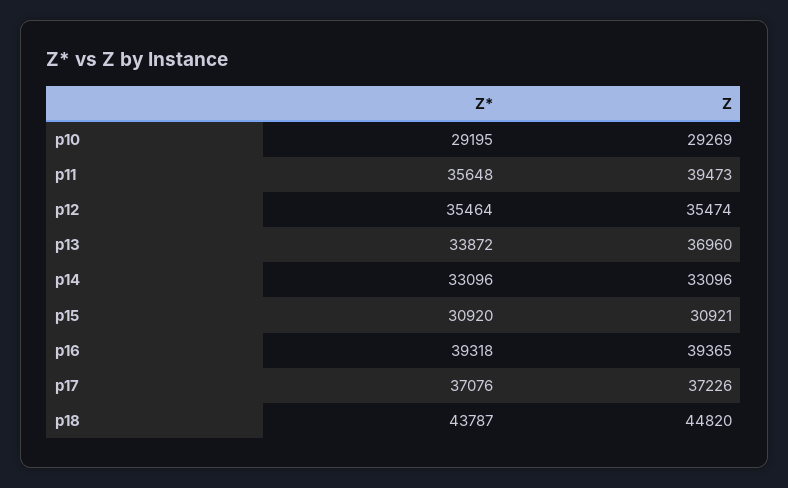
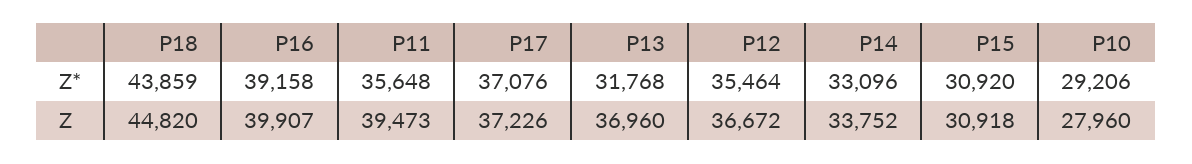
Z*, p10: 29195 -> 29206
Z, p10: 29269 -> 27960
Z, p12: 35474 -> 36672
Z*, p13: 33872 -> 31768
Z, p14: 33096 -> 33752
Z, p15: 30921 -> 30918
Z*, p16: 39318 -> 39158
Z, p16: 39365 -> 39907
Z*, p18: 43787 -> 43859

